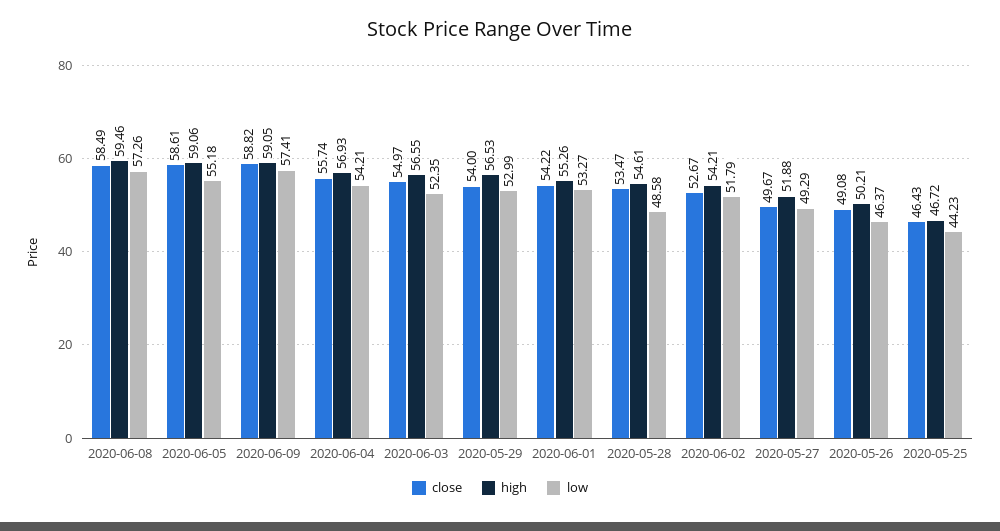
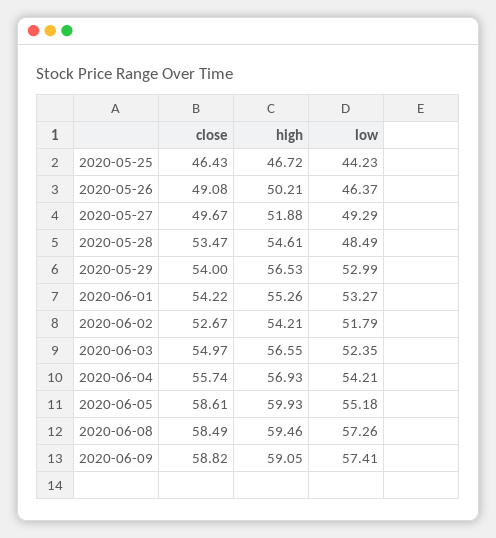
high, 2020-06-05: 59.06 -> 59.93
low, 2020-05-28: 48.58 -> 48.49

